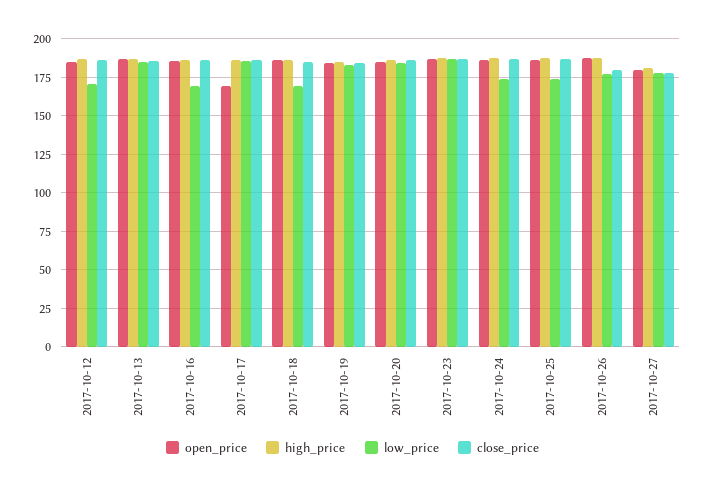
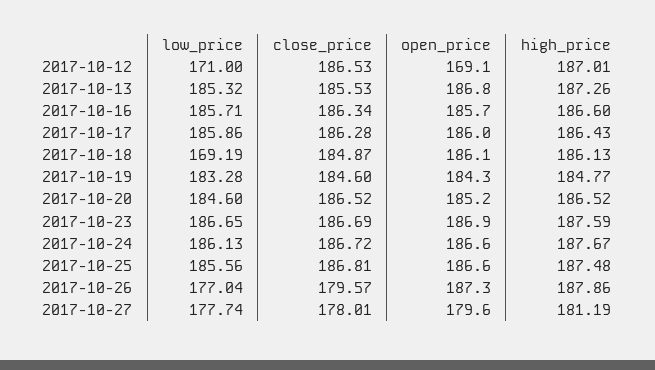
open_price, 2017-10-12: 185 -> 169.1
low_price, 2017-10-16: 170 -> 185.71
open_price, 2017-10-17: 170 -> 186
low_price, 2017-10-24: 175 -> 186.13
low_price, 2017-10-25: 175 -> 185.56

